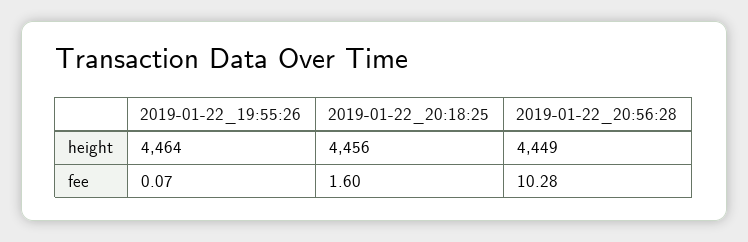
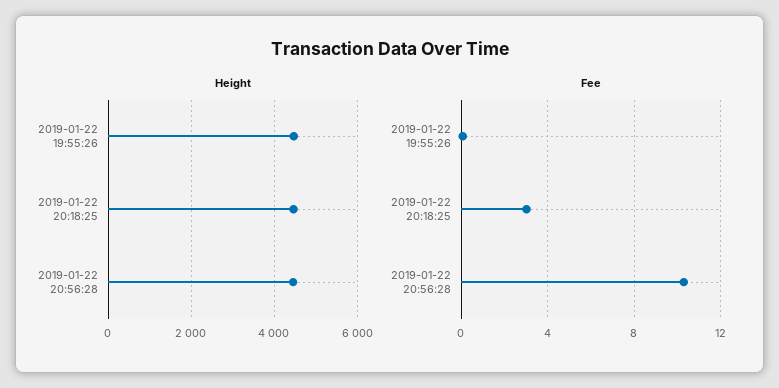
fee, 2019-01-22_20:18:25: 1.6 -> 3

